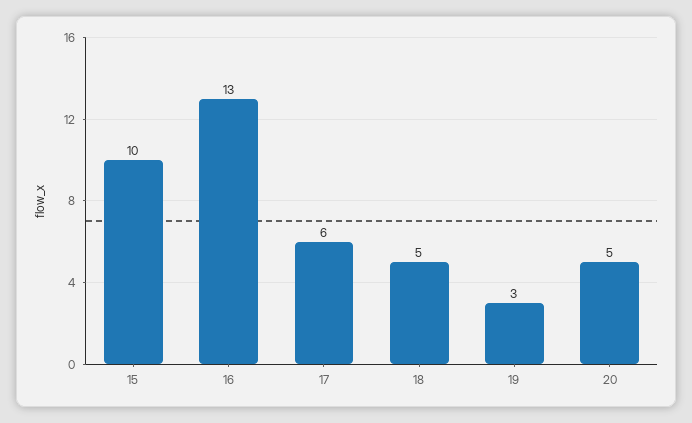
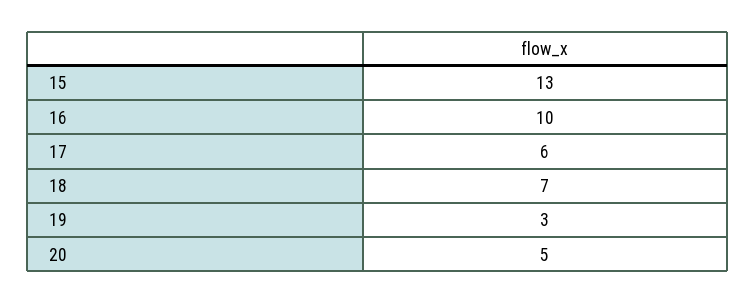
15: 10 -> 13
16: 13 -> 10
18: 5 -> 7

